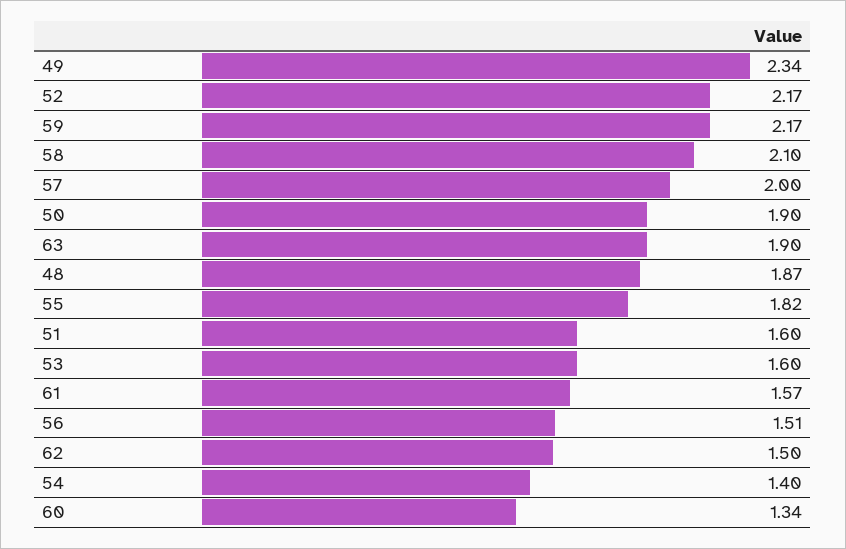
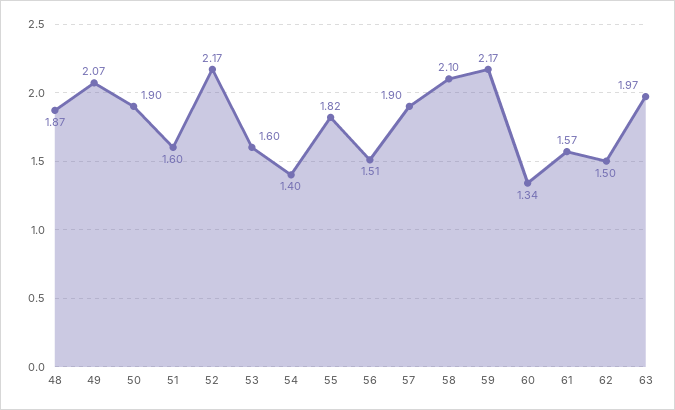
49: 2.34 -> 2.07
57: 2 -> 1.9
63: 1.9 -> 1.97

